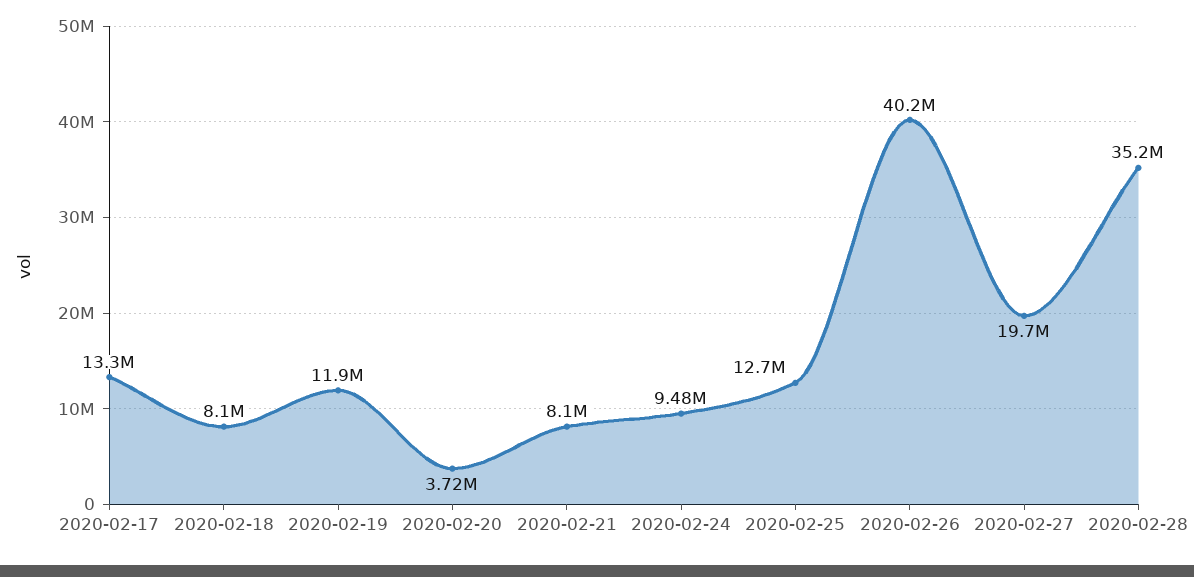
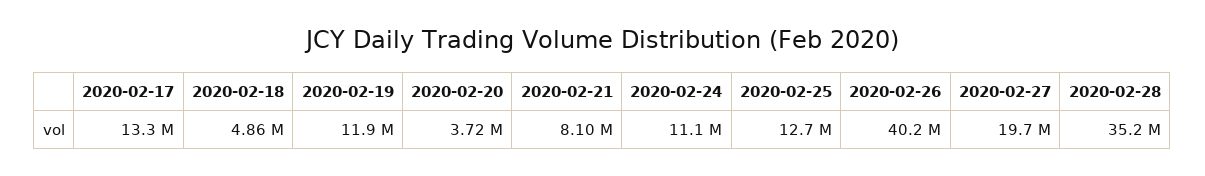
2020-02-18: 8100000 -> 4860000
2020-02-24: 9480000 -> 11100000

